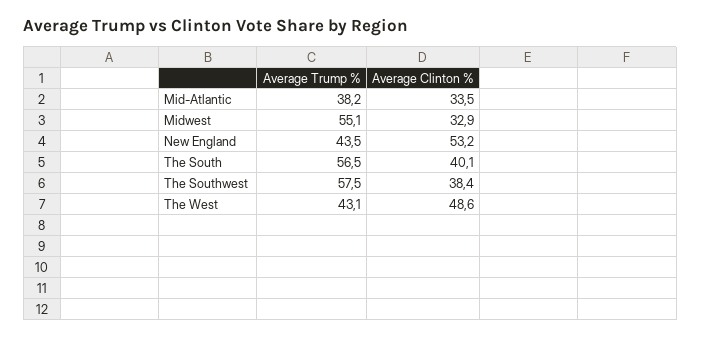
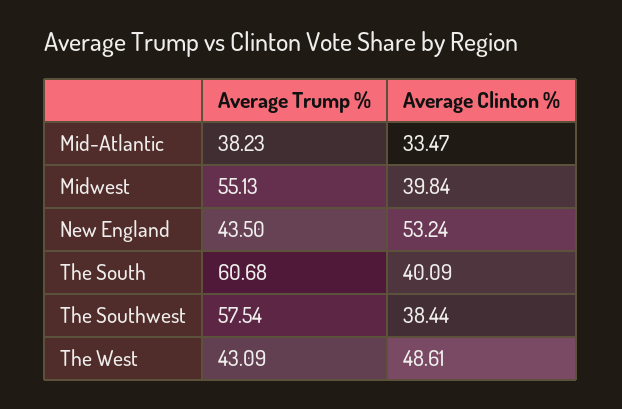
Average Clinton %, Midwest: 32.9 -> 39.84
Average Trump %, The South: 56.5 -> 60.68

